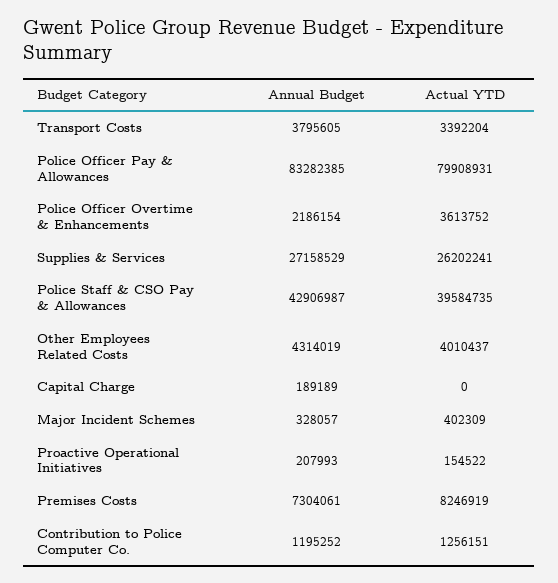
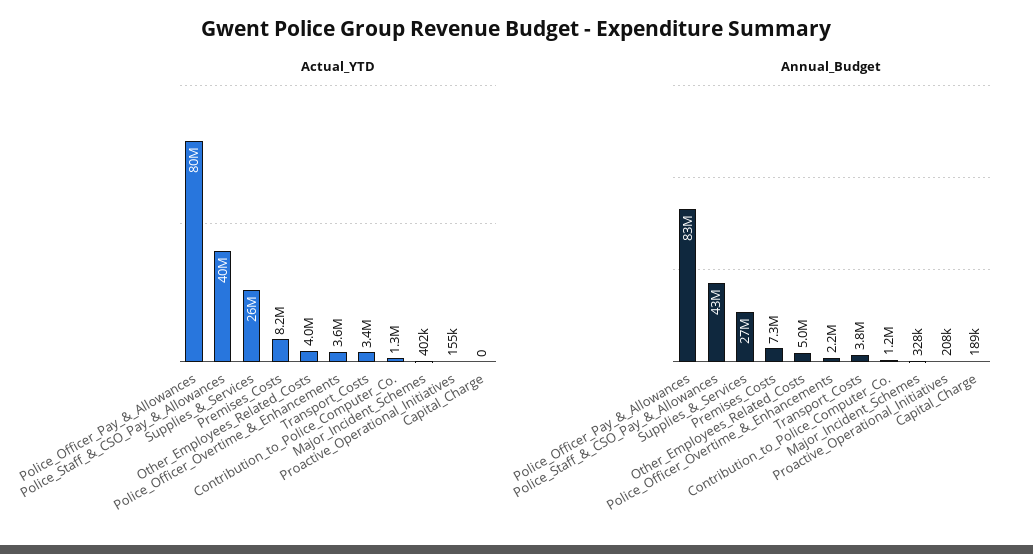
Annual Budget, Other Employees Related Costs: 4314019 -> 5000000

